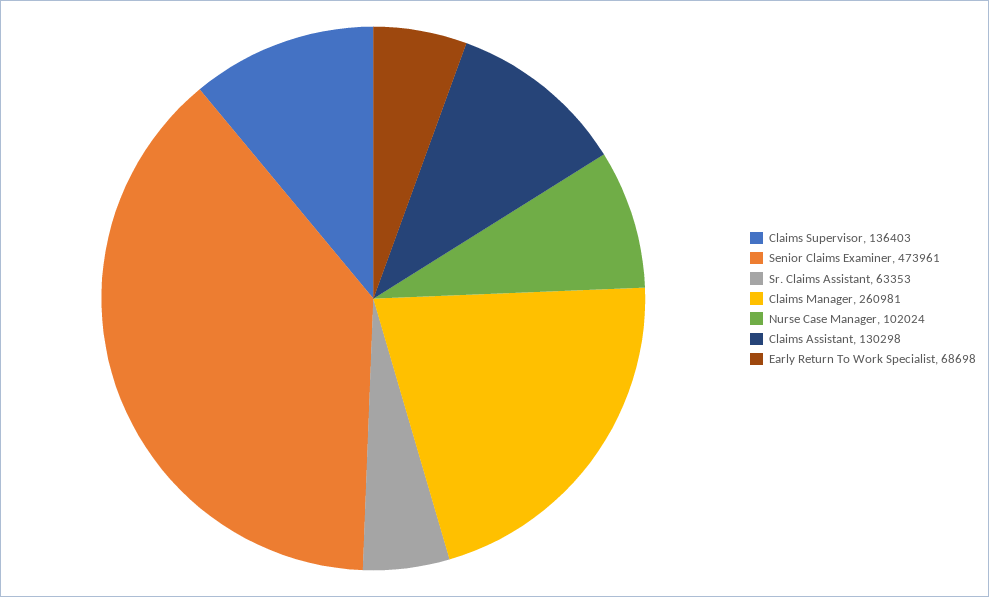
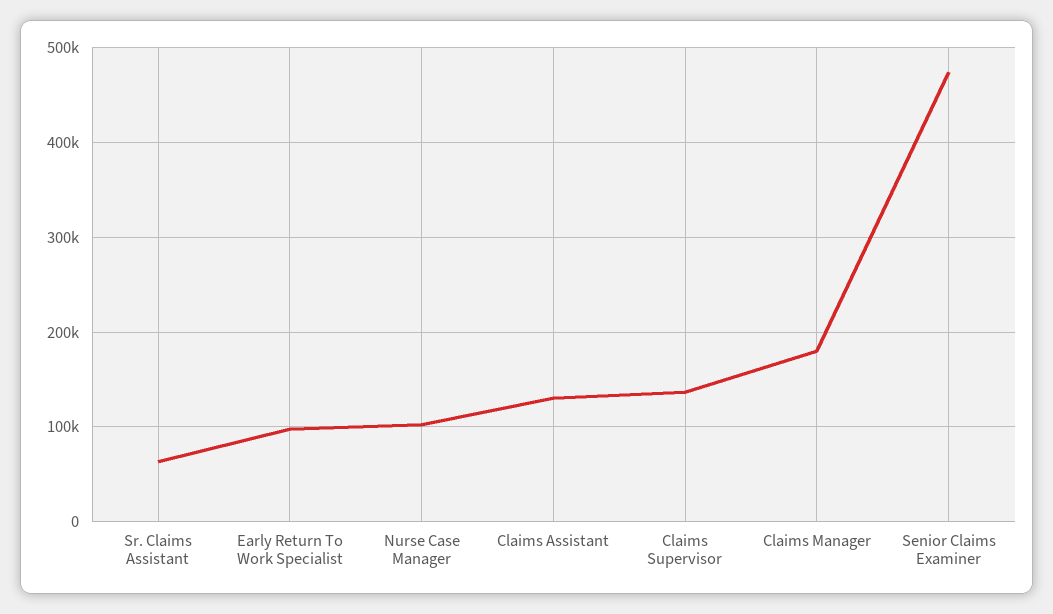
Claims Manager: 260981 -> 180000
Early Return To Work Specialist: 68698 -> 100000

